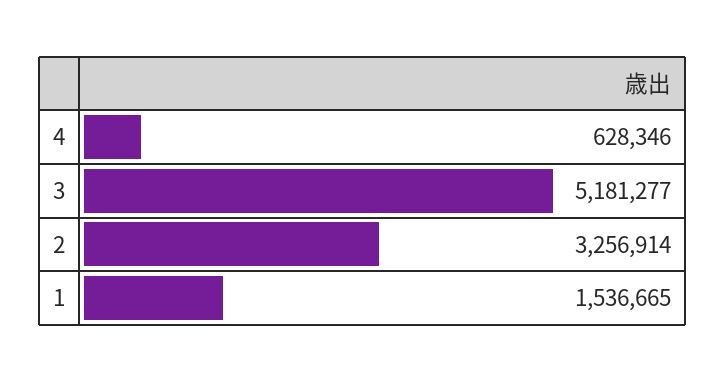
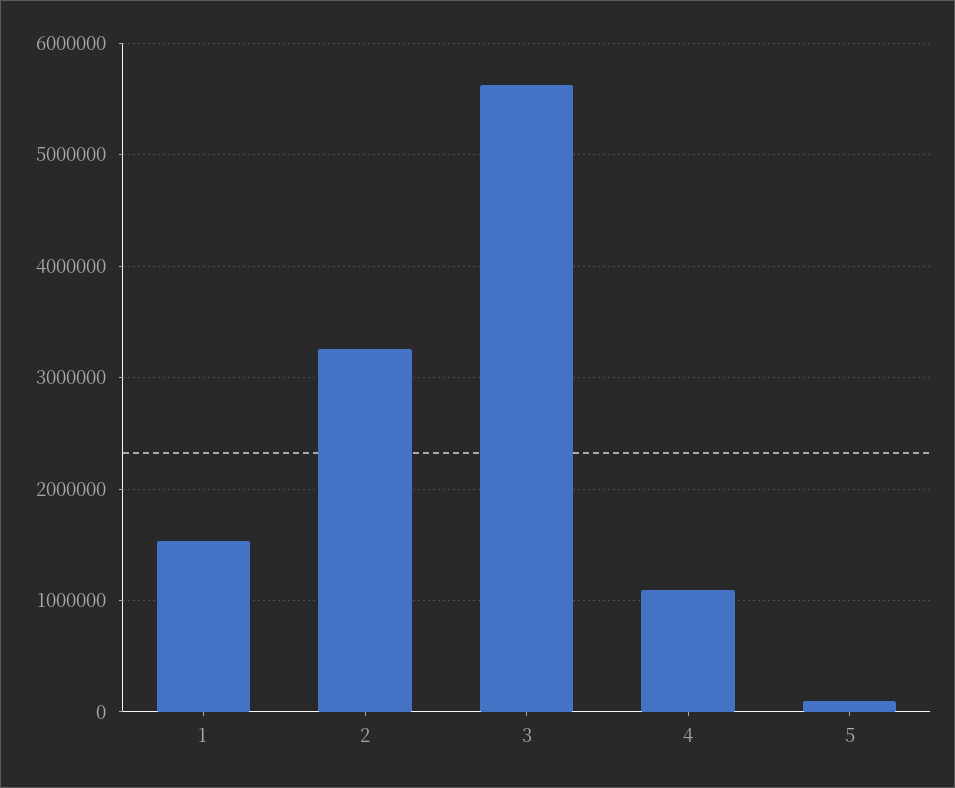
4: 628346 -> 1100000
3: 5181277 -> 5600000
5: none -> 100000

